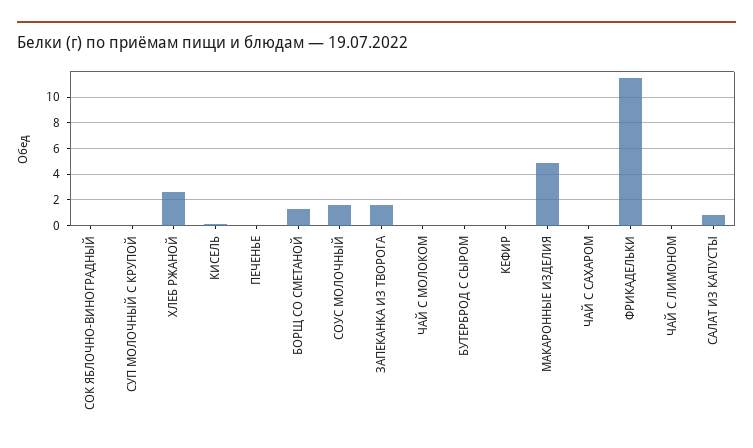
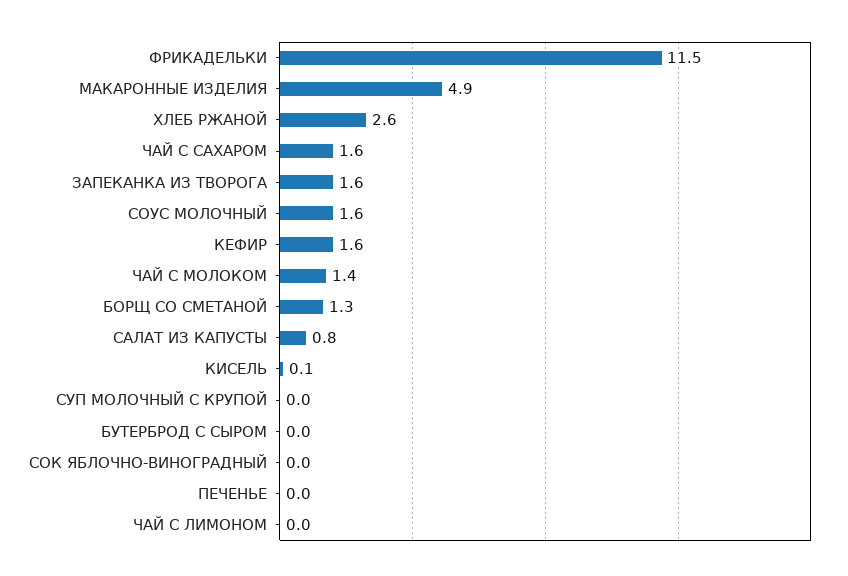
ЧАЙ С МОЛОКОМ: 0 -> 1.4
КЕФИР: 0 -> 1.6
ЧАЙ С САХАРОМ: 0 -> 1.6

